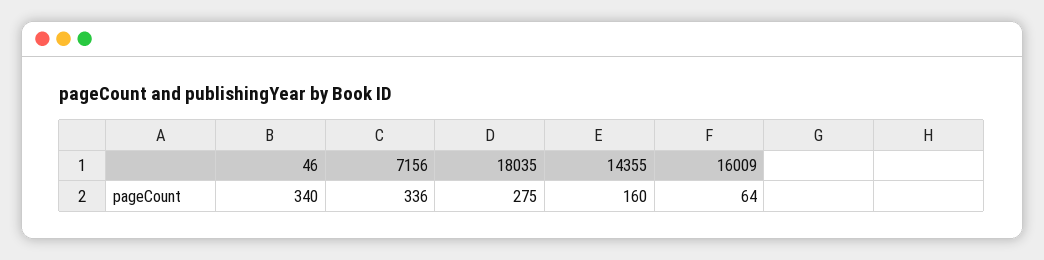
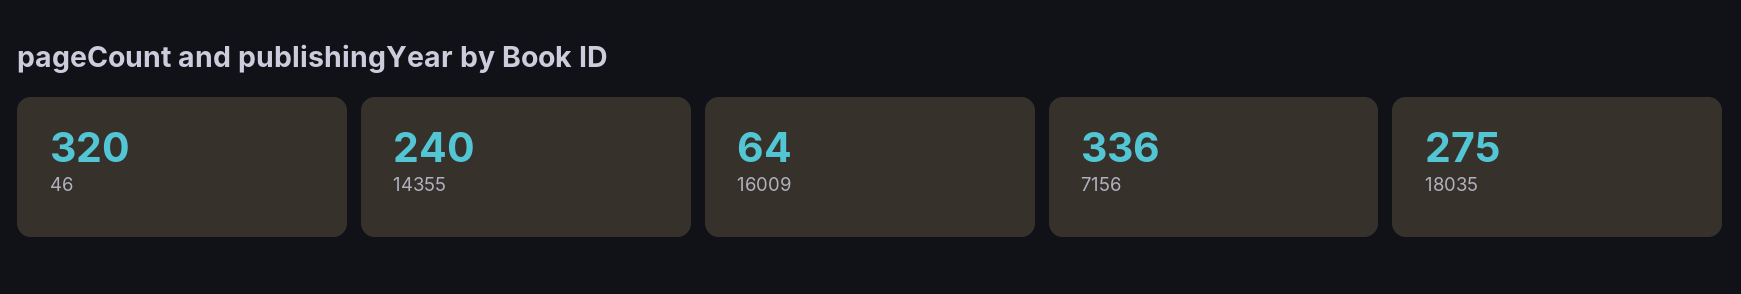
46: 340 -> 320
14355: 160 -> 240

